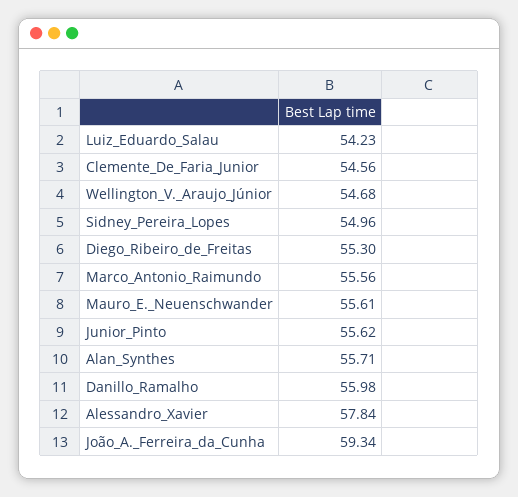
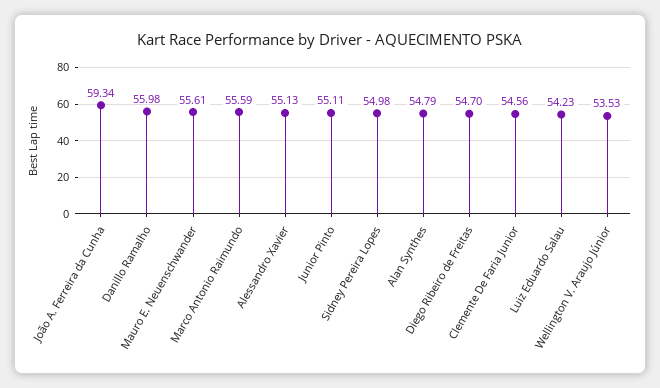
Wellington_V._Araujo_Júnior: 54.68 -> 53.53
Sidney_Pereira_Lopes: 54.96 -> 54.98
Diego_Ribeiro_de_Freitas: 55.3 -> 54.7
Marco_Antonio_Raimundo: 55.56 -> 55.59
Junior_Pinto: 55.62 -> 55.11
Alan_Synthes: 55.71 -> 54.79
Alessandro_Xavier: 57.84 -> 55.13

